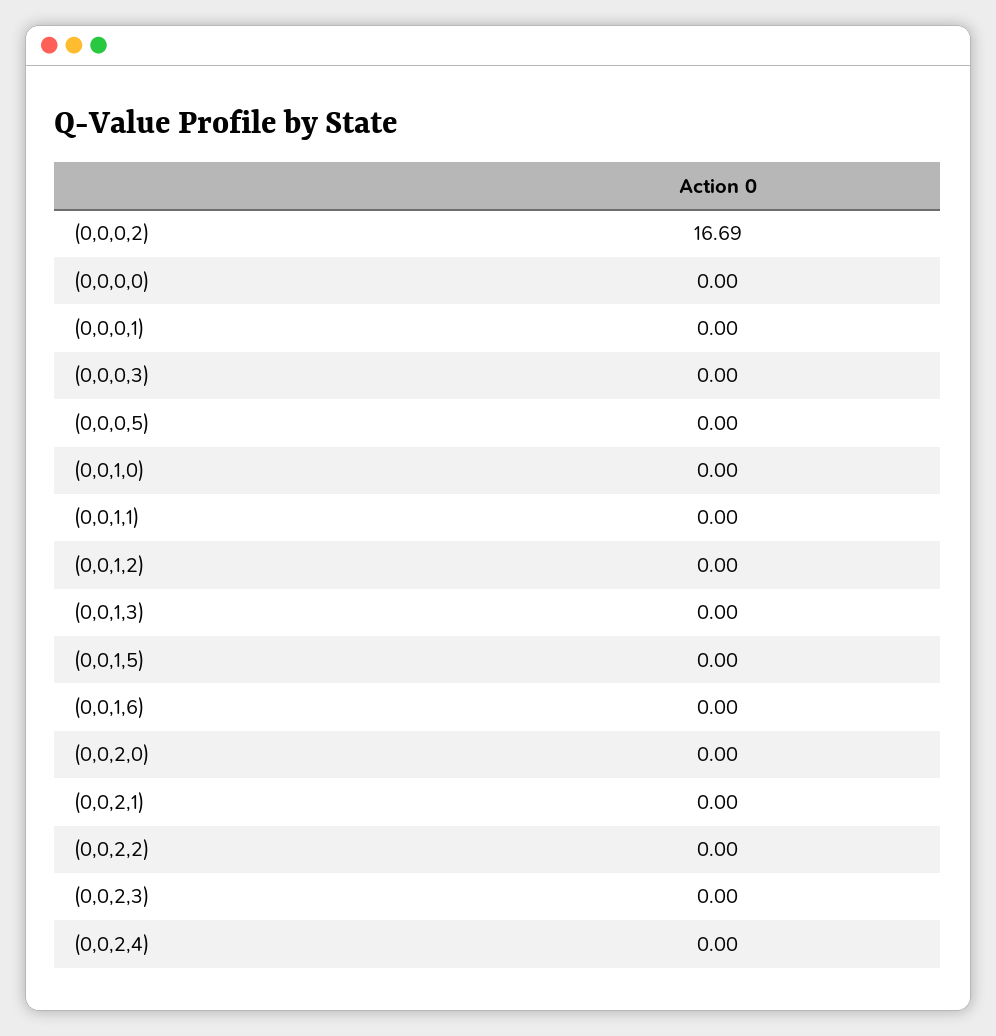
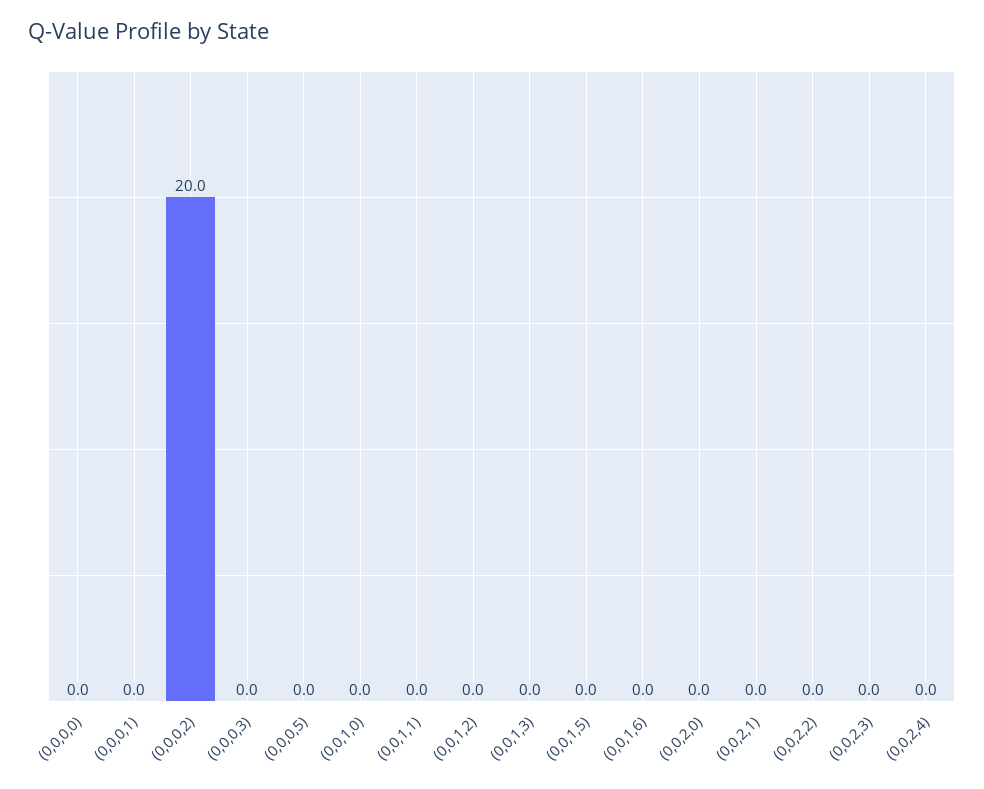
(0,0,0,2): 16.69 -> 20

